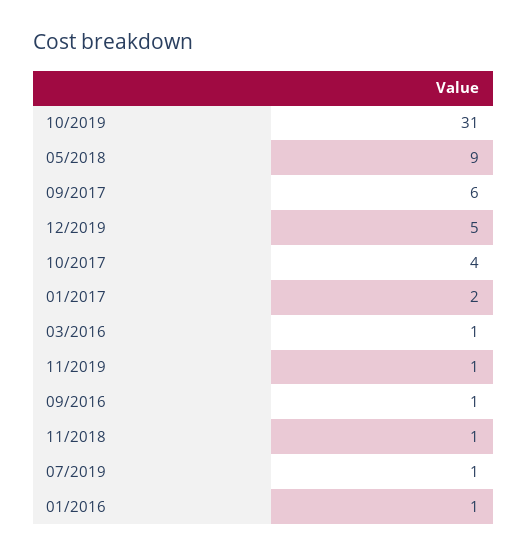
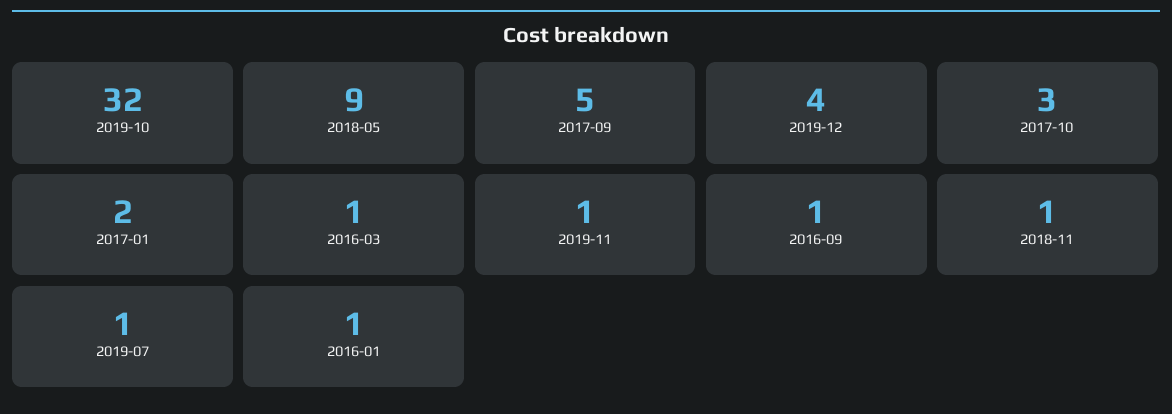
10/2019: 31 -> 32
09/2017: 6 -> 5
12/2019: 5 -> 4
10/2017: 4 -> 3

